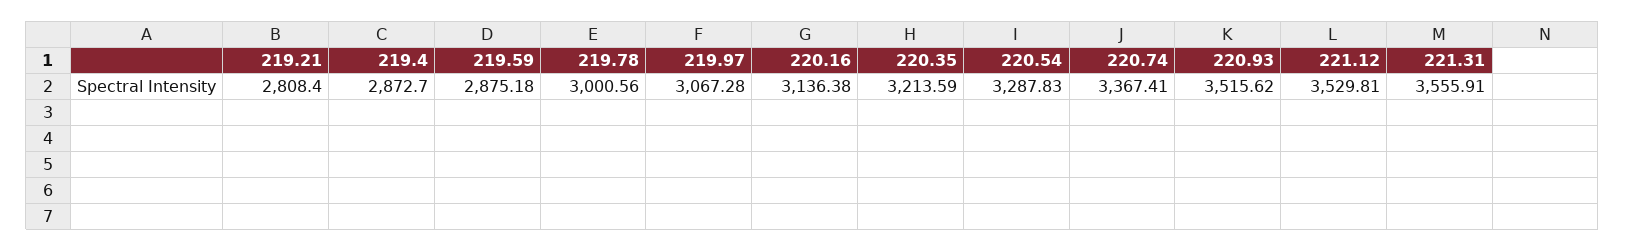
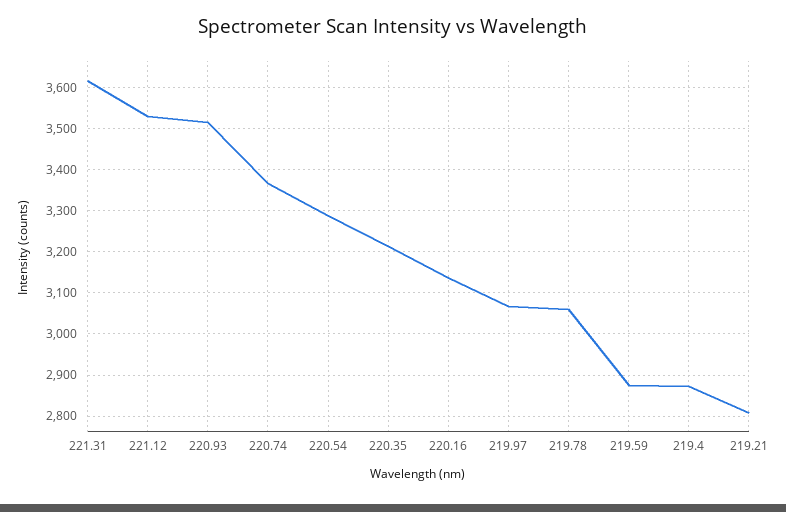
219.78: 3000.56 -> 3060
221.31: 3555.91 -> 3620

